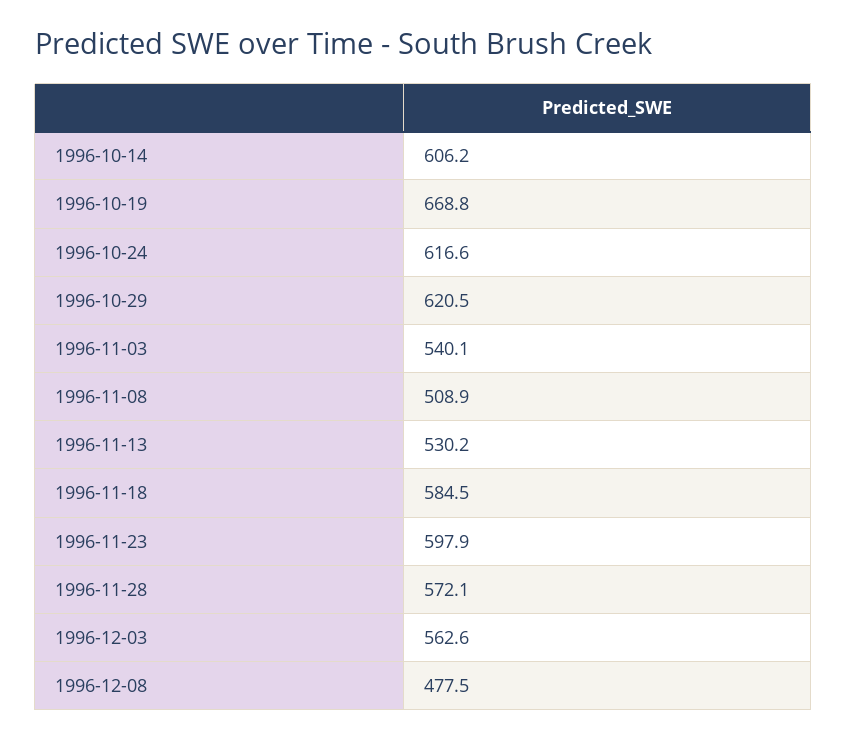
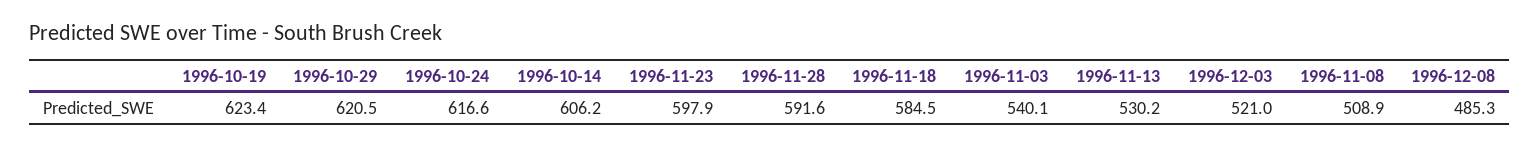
1996-10-19: 668.8 -> 623.4
1996-11-28: 572.1 -> 591.6
1996-12-03: 562.6 -> 521
1996-12-08: 477.5 -> 485.3

